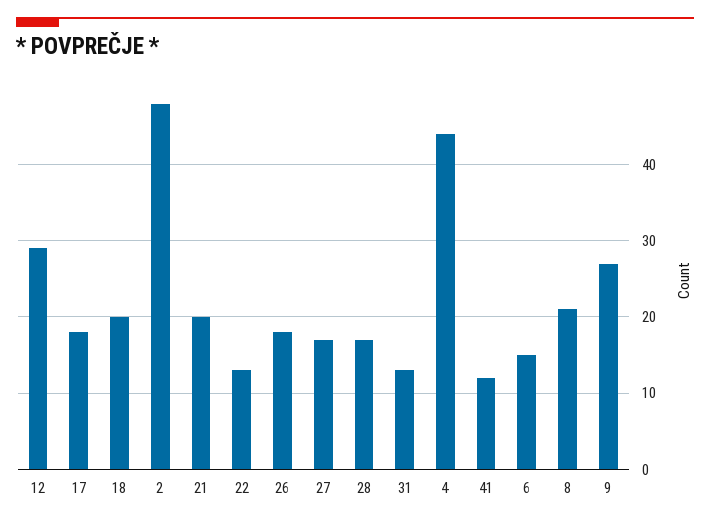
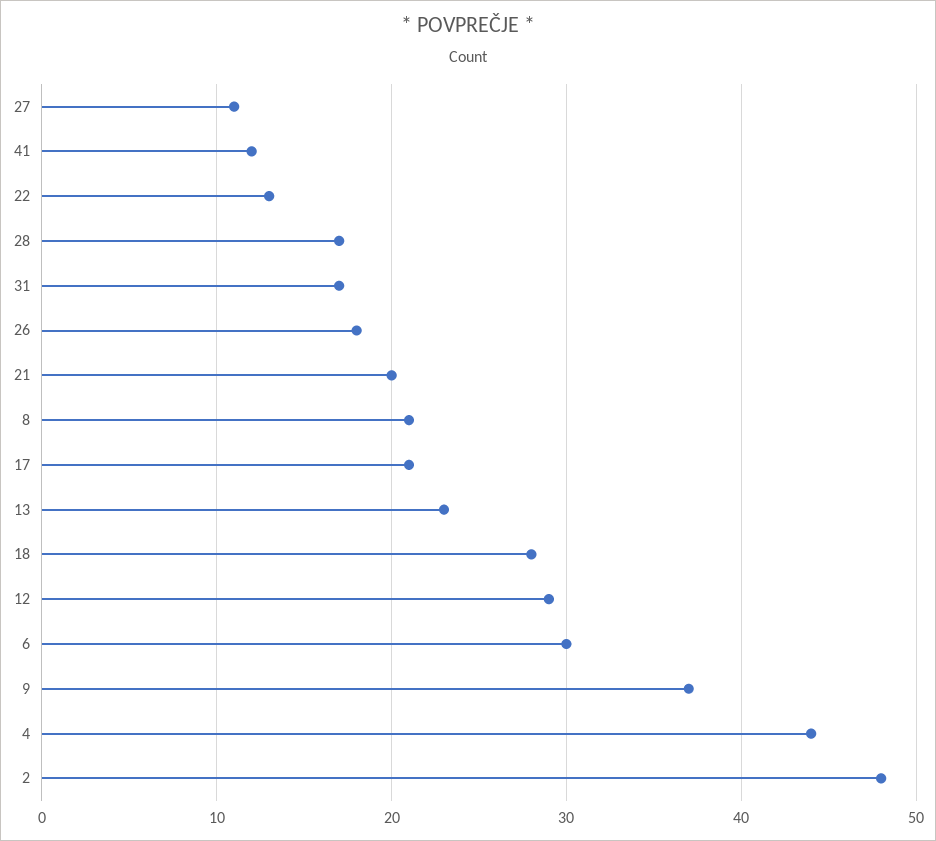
17: 18 -> 21
18: 20 -> 28
27: 17 -> 11
31: 13 -> 17
6: 15 -> 30
9: 27 -> 37
13: none -> 23

